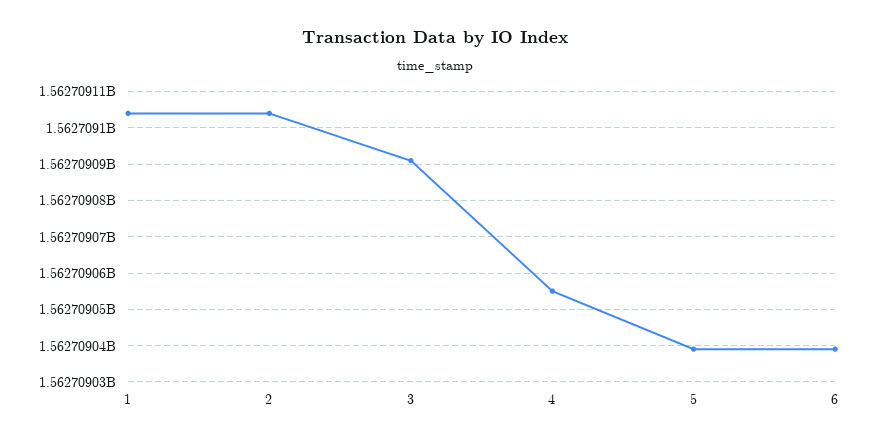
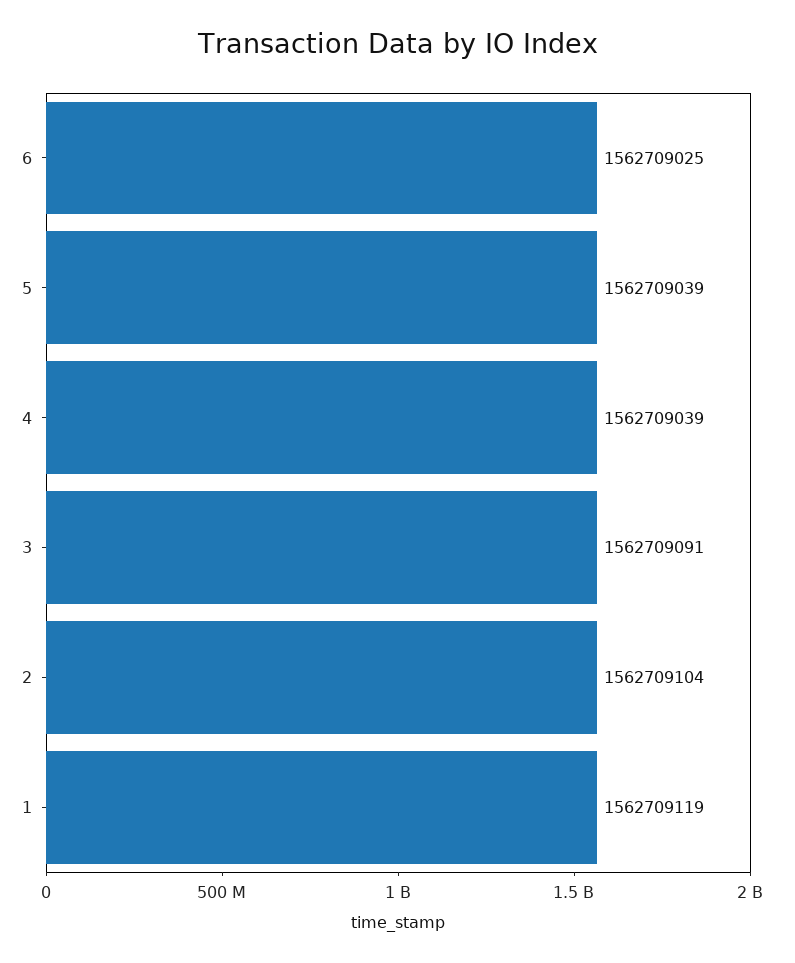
1: 1562709105 -> 1562709119
4: 1562709055 -> 1562709039
6: 1562709040 -> 1562709025

